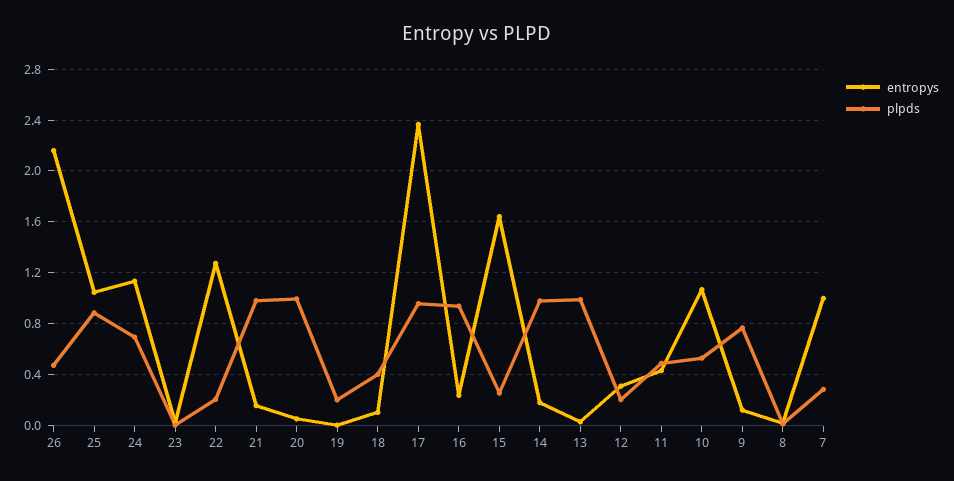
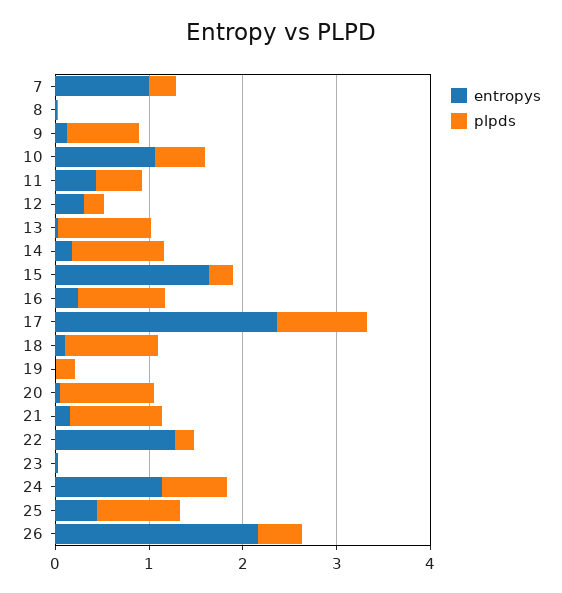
entropys, 25: 1.05 -> 0.4
plpds, 18: 0.4 -> 1

